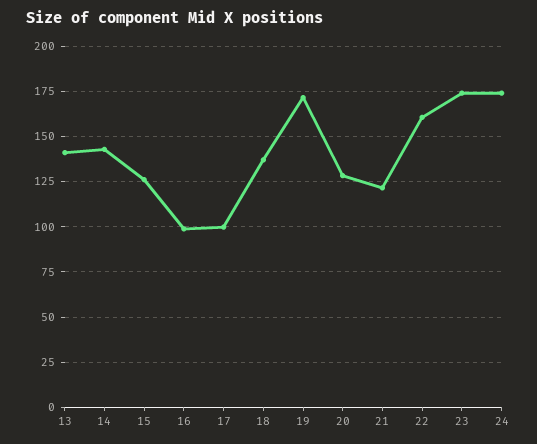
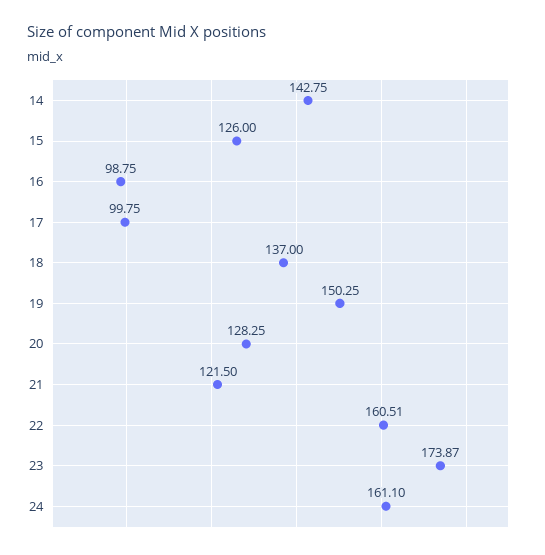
13: 140 -> none
19: 170 -> 150.25
24: 175 -> 161.1

